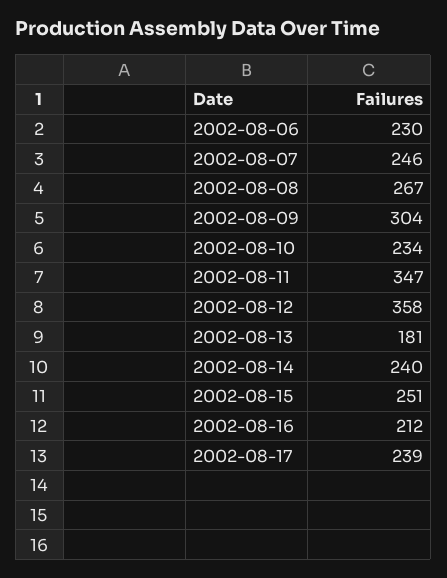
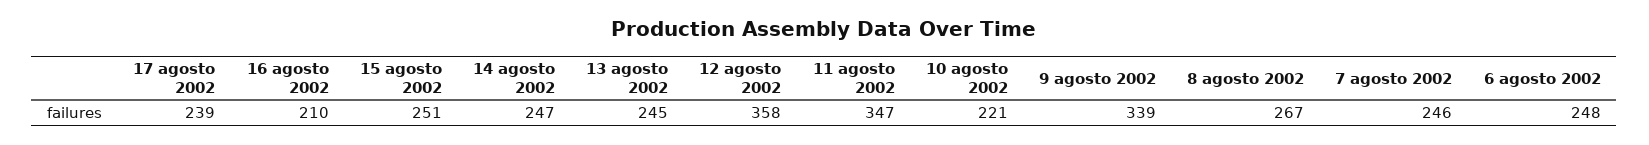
2002-08-06: 230 -> 248
2002-08-09: 304 -> 339
2002-08-10: 234 -> 221
2002-08-13: 181 -> 245
2002-08-14: 240 -> 247
2002-08-16: 212 -> 210

